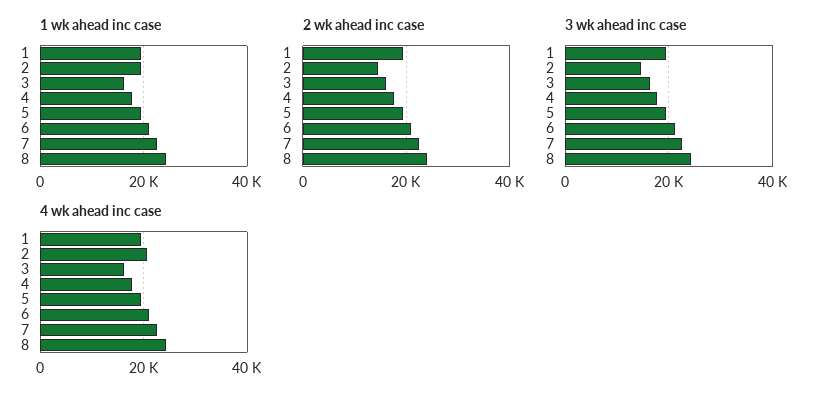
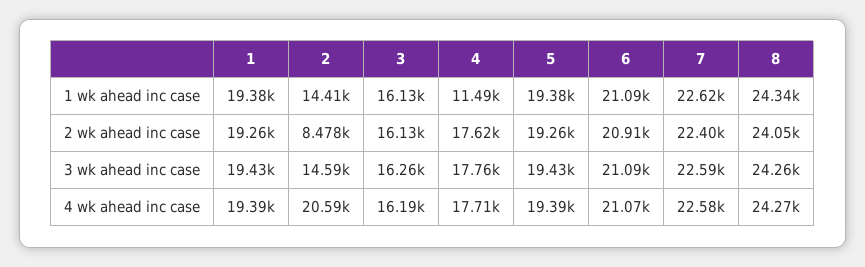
1 wk ahead inc case, 2: 20000 -> 14410
1 wk ahead inc case, 4: 18000 -> 11490
2 wk ahead inc case, 2: 14000 -> 8478

